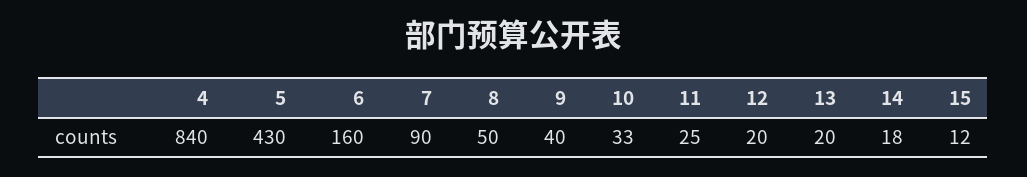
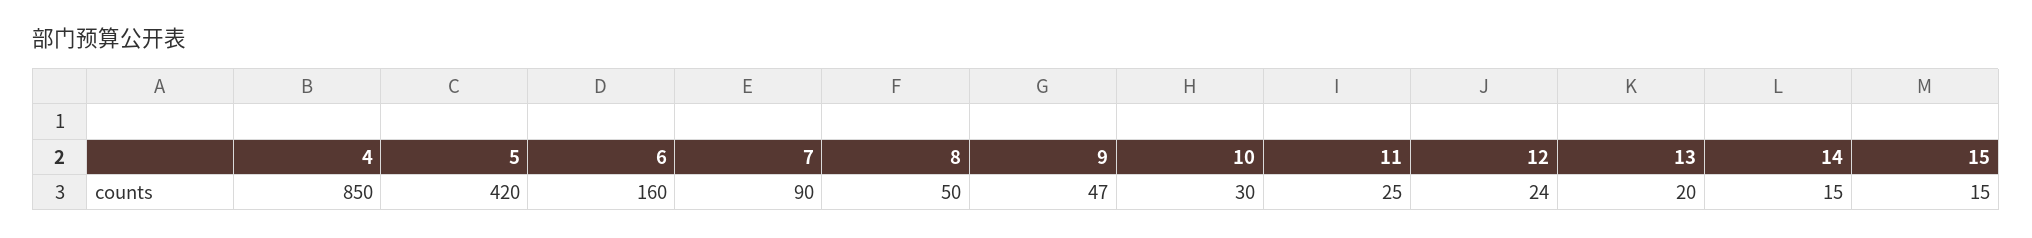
4: 840 -> 850
5: 430 -> 420
9: 40 -> 47
10: 33 -> 30
12: 20 -> 24
14: 18 -> 15
15: 12 -> 15

